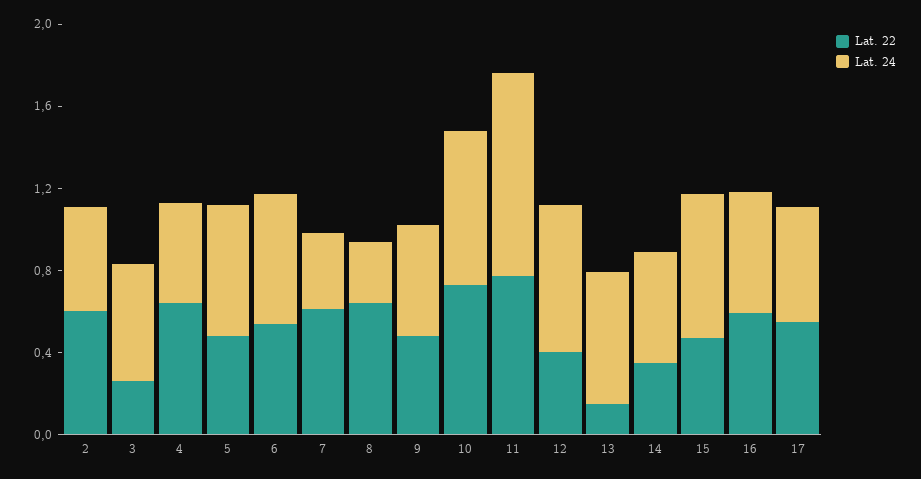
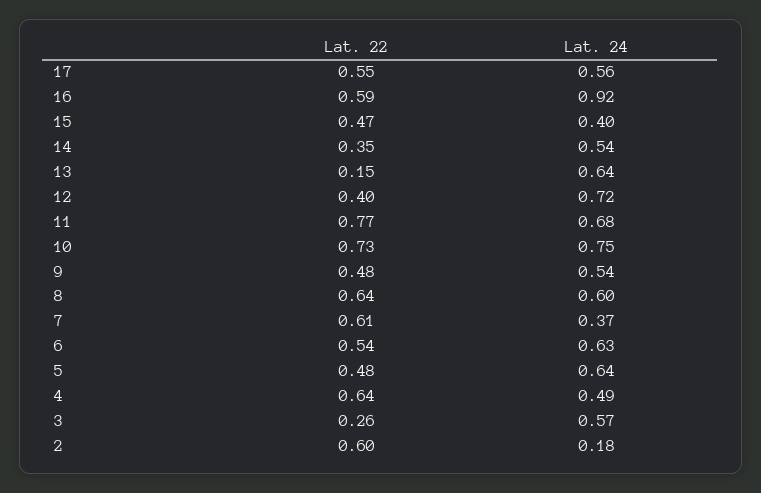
Lat. 24, 2: 0.5 -> 0.18
Lat. 24, 8: 0.3 -> 0.6
Lat. 24, 11: 1 -> 0.68
Lat. 24, 15: 0.7 -> 0.4
Lat. 24, 16: 0.6 -> 0.92

